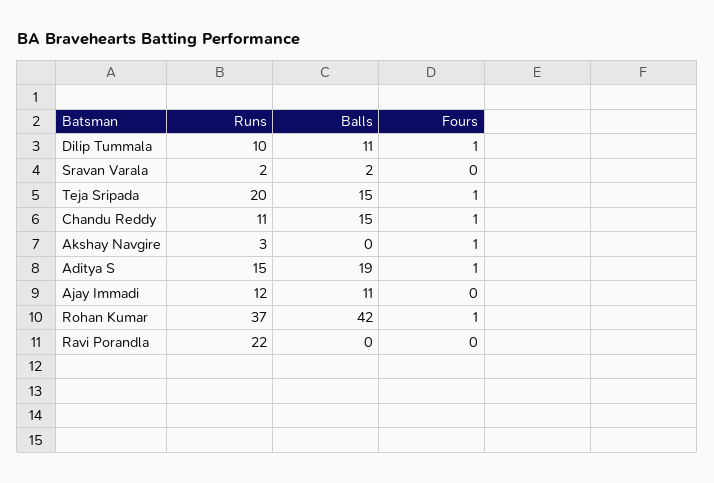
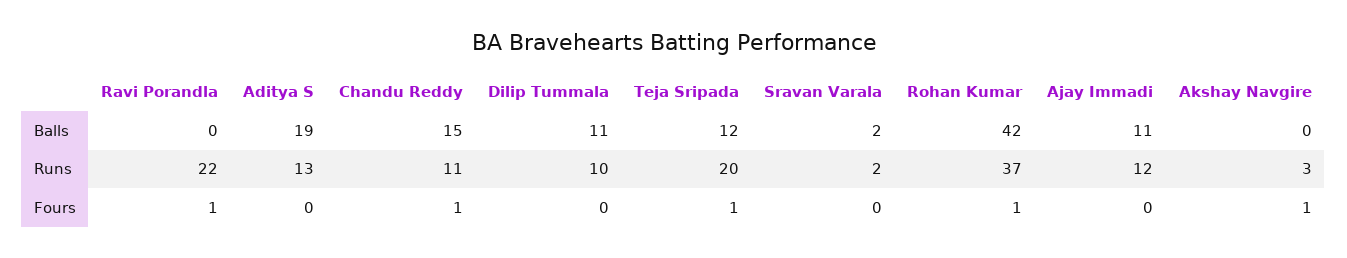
Fours, Dilip Tummala: 1 -> 0
Balls, Teja Sripada: 15 -> 12
Runs, Aditya S: 15 -> 13
Fours, Aditya S: 1 -> 0
Fours, Ravi Porandla: 0 -> 1

